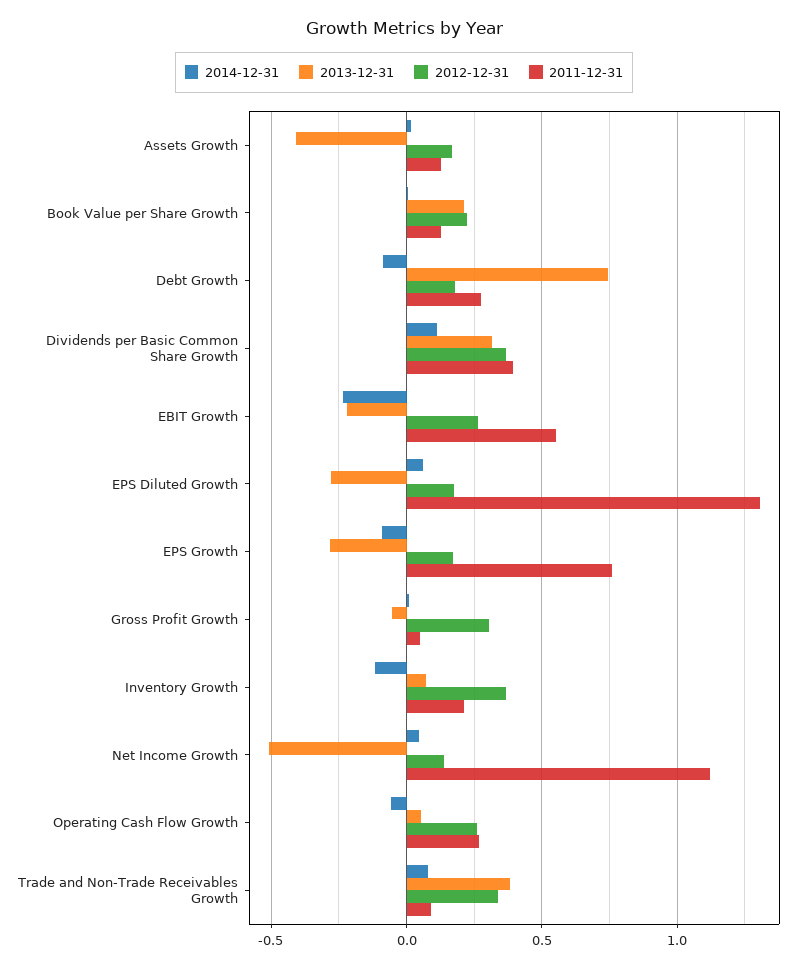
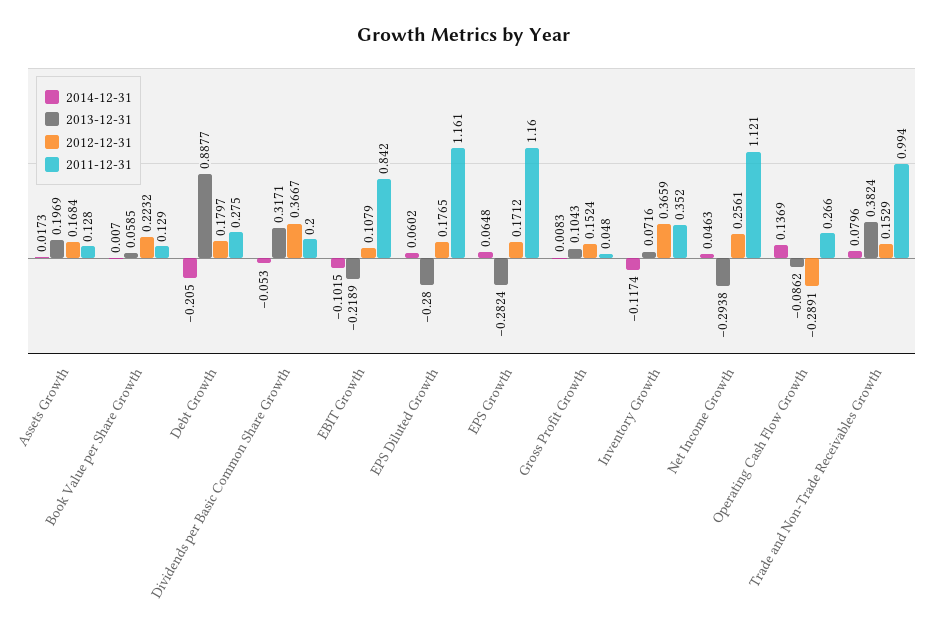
2013-12-31, Assets Growth: -0.4 -> 0.1969
2013-12-31, Book Value per Share Growth: 0.2 -> 0.0585
2014-12-31, Debt Growth: -0.1 -> -0.205
2013-12-31, Debt Growth: 0.75 -> 0.8877
2014-12-31, Dividends per Basic Common Share Growth: 0.1 -> -0.053
2011-12-31, Dividends per Basic Common Share Growth: 0.4 -> 0.2
2014-12-31, EBIT Growth: -0.25 -> -0.1015
2012-12-31, EBIT Growth: 0.25 -> 0.1079
2011-12-31, EBIT Growth: 0.55 -> 0.842
2011-12-31, EPS Diluted Growth: 1.3 -> 1.161
2014-12-31, EPS Growth: -0.1 -> 0.0648
2011-12-31, EPS Growth: 0.75 -> 1.16
2013-12-31, Gross Profit Growth: -0.05 -> 0.1043
2012-12-31, Gross Profit Growth: 0.3 -> 0.1524
2011-12-31, Inventory Growth: 0.2 -> 0.352
2013-12-31, Net Income Growth: -0.5 -> -0.2938
2012-12-31, Net Income Growth: 0.15 -> 0.2561
2014-12-31, Operating Cash Flow Growth: -0.05 -> 0.1369
2013-12-31, Operating Cash Flow Growth: 0.05 -> -0.0862
2012-12-31, Operating Cash Flow Growth: 0.25 -> -0.2891
2012-12-31, Trade and Non-Trade Receivables Growth: 0.35 -> 0.1529
2011-12-31, Trade and Non-Trade Receivables Growth: 0.1 -> 0.994

